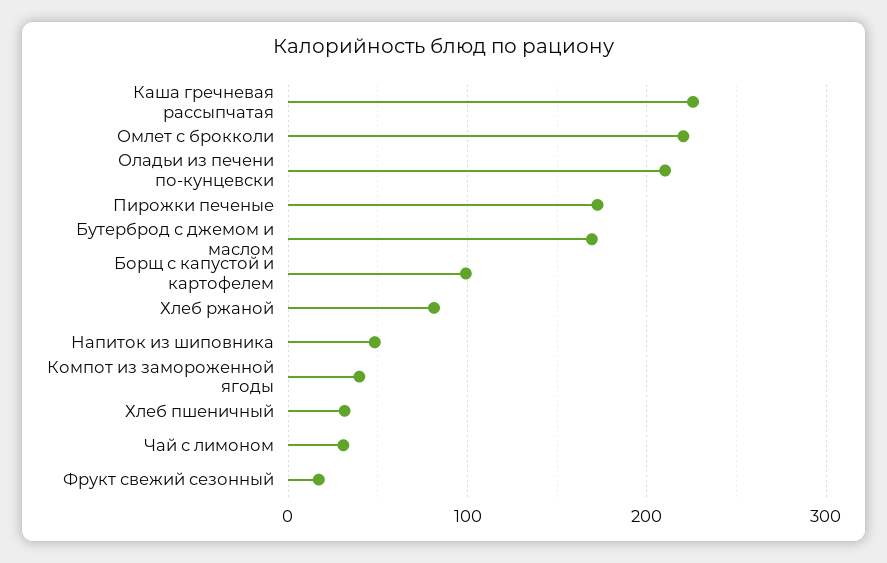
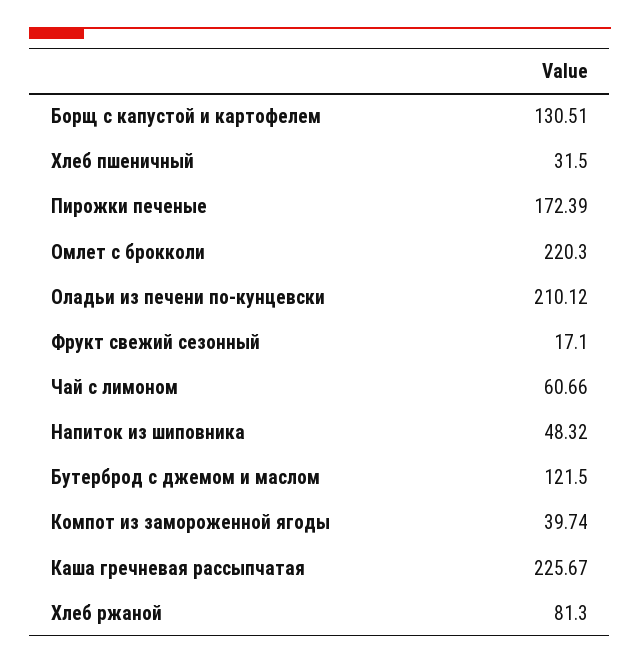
Бутерброд с джемом и маслом: 170 -> 121.5
Борщ с капустой и картофелем: 100 -> 130.51
Чай с лимоном: 30 -> 60.66

